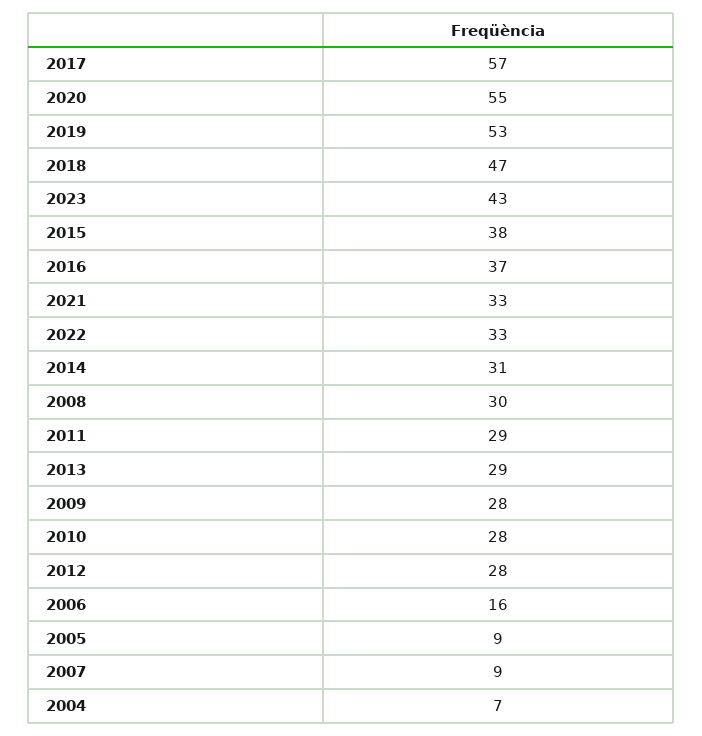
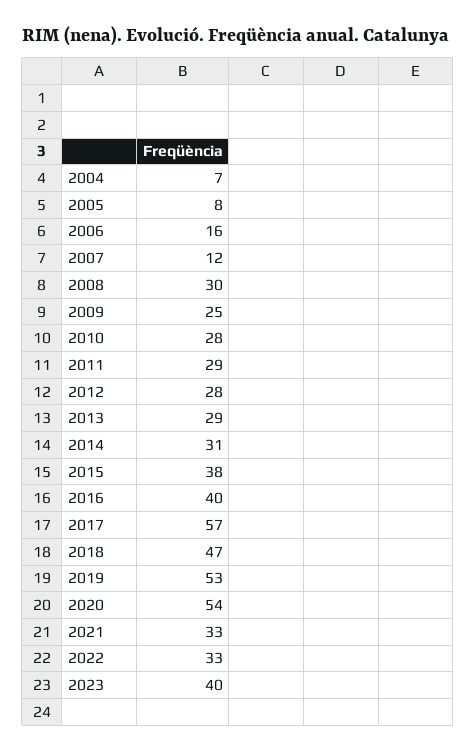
2020: 55 -> 54
2023: 43 -> 40
2016: 37 -> 40
2009: 28 -> 25
2005: 9 -> 8
2007: 9 -> 12

